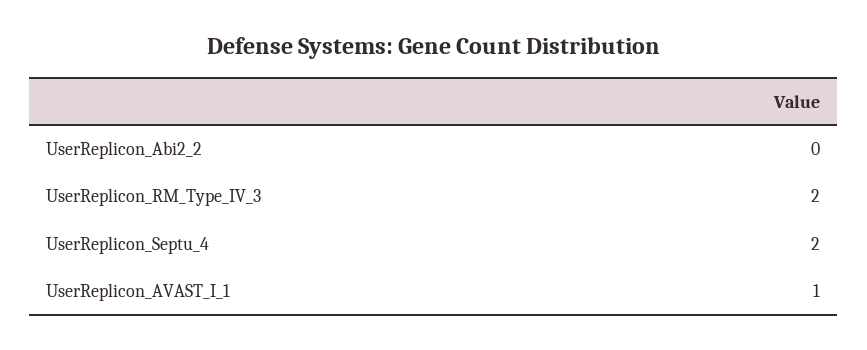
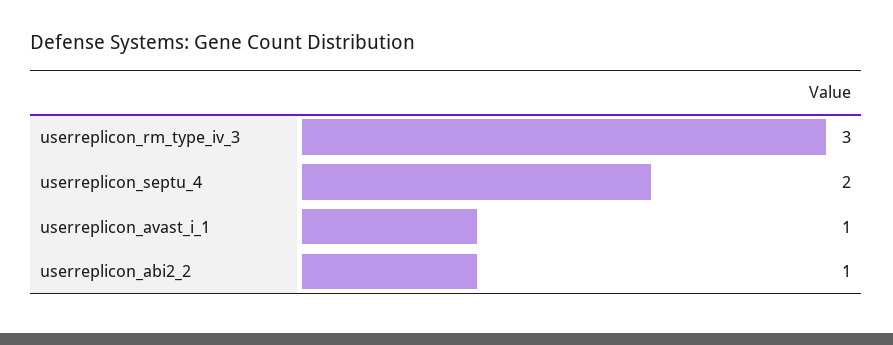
UserReplicon_Abi2_2: 0 -> 1
UserReplicon_RM_Type_IV_3: 2 -> 3

